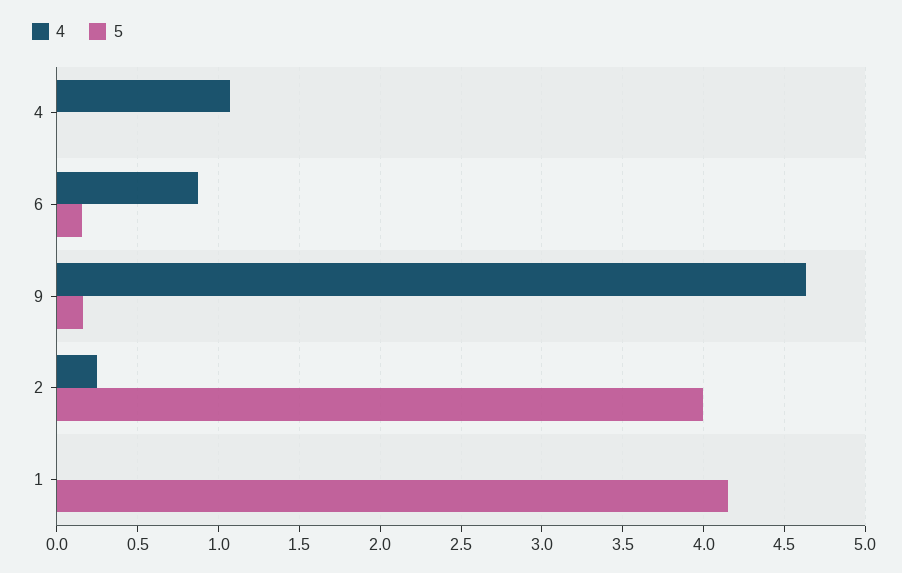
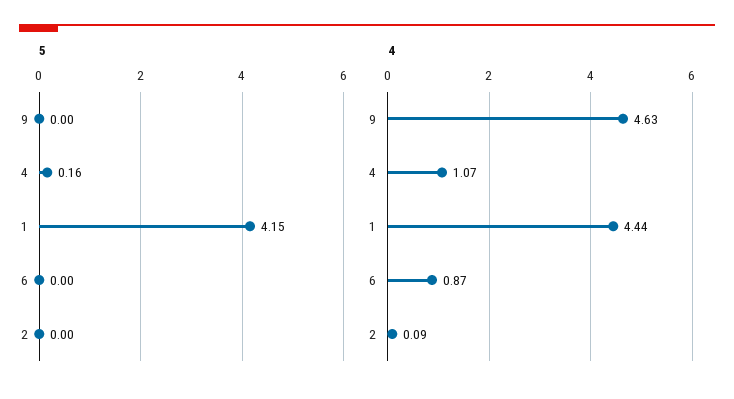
5, 4: 0 -> 0.16
5, 6: 0.15 -> 0
5, 9: 0.15 -> 0
4, 2: 0.25 -> 0.09
5, 2: 4 -> 0
4, 1: 0 -> 4.44

